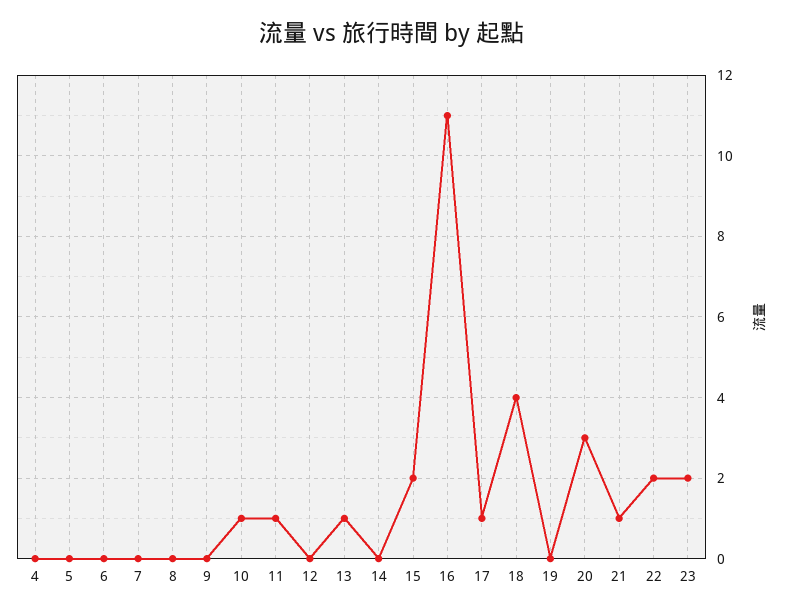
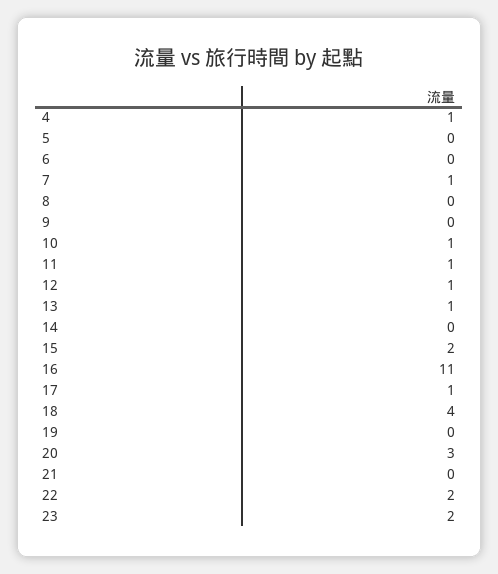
4: 0 -> 1
7: 0 -> 1
12: 0 -> 1
21: 1 -> 0

